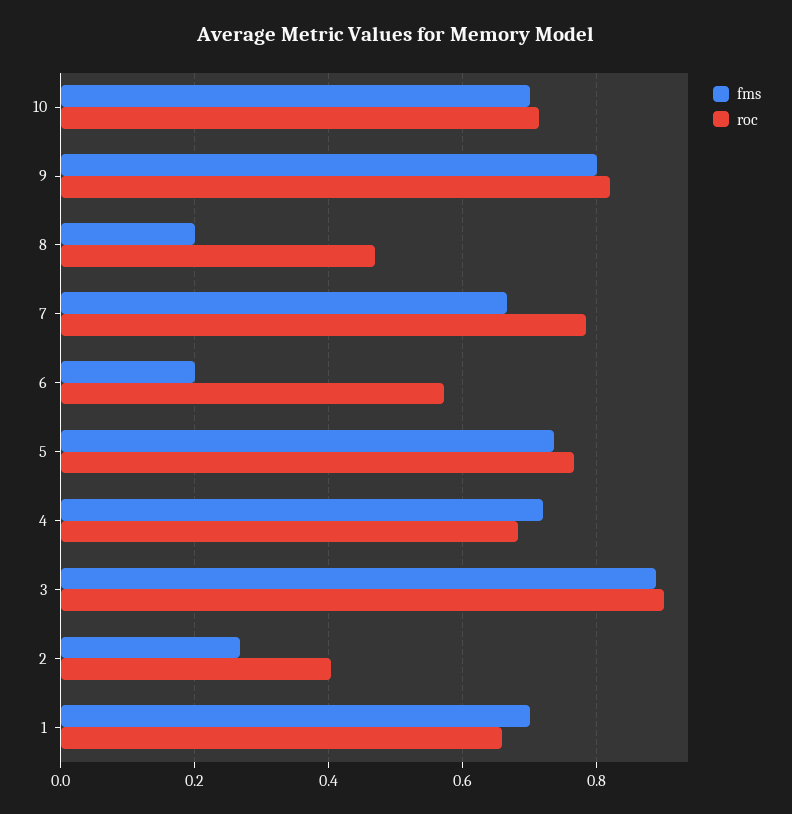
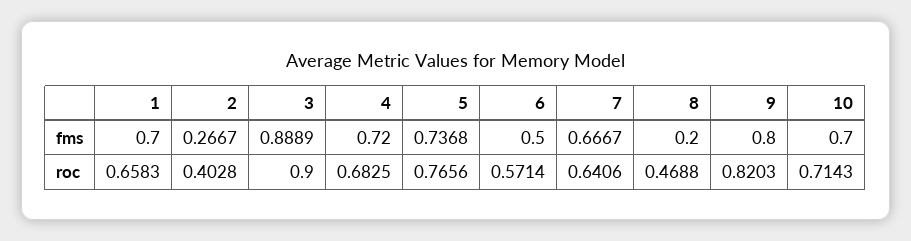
roc, 7: 0.78 -> 0.6406
fms, 6: 0.2 -> 0.5

